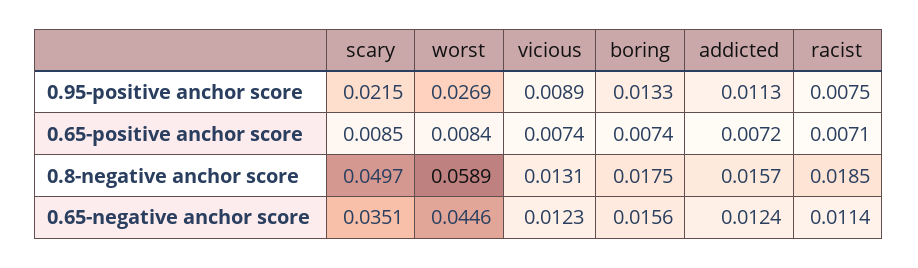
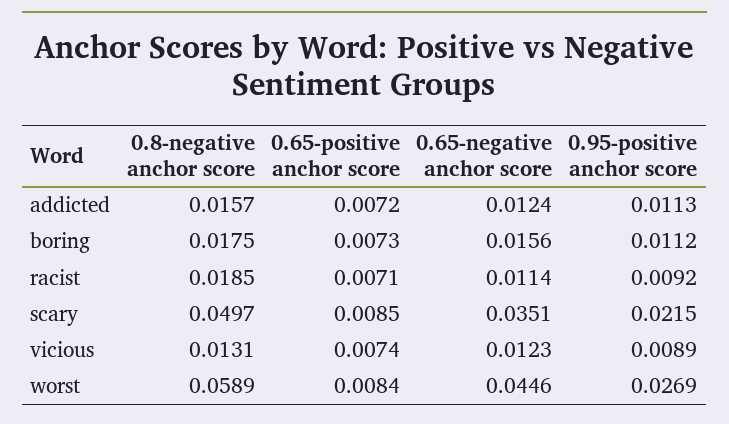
boring, 0.95-positive anchor score: 0.0133 -> 0.0112
racist, 0.95-positive anchor score: 0.0075 -> 0.0092
boring, 0.65-positive anchor score: 0.0074 -> 0.0073

